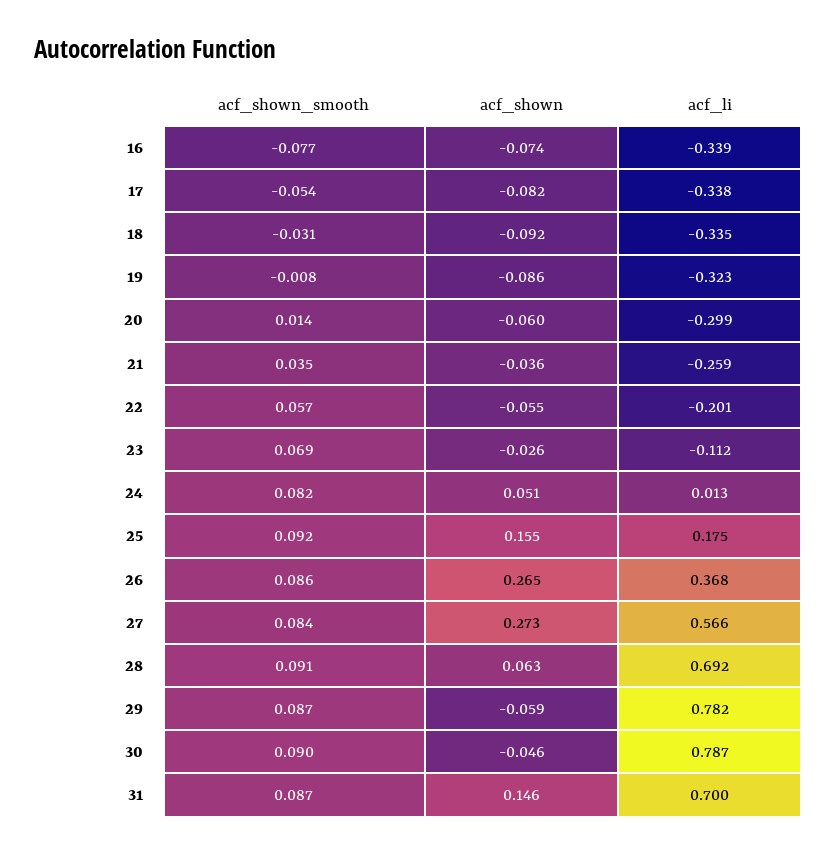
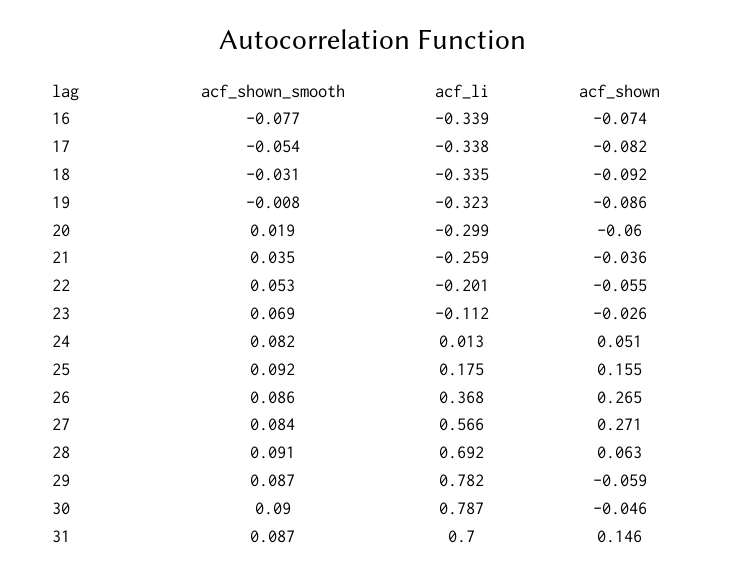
acf_shown_smooth, 20: 0.014 -> 0.019
acf_shown_smooth, 22: 0.057 -> 0.053
acf_shown, 27: 0.273 -> 0.271

